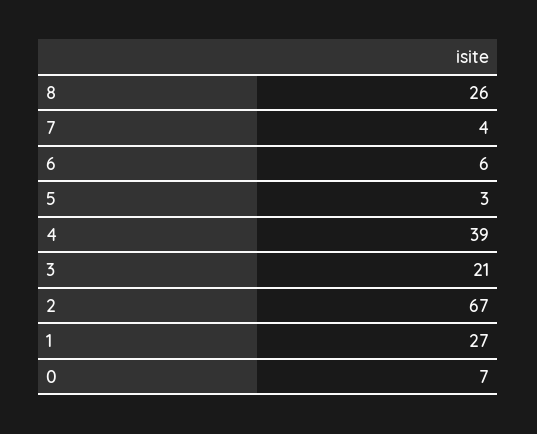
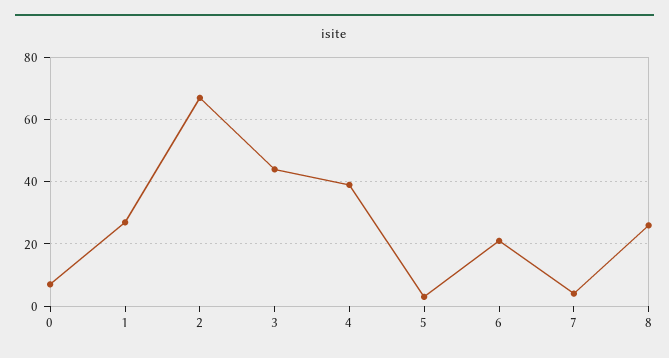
6: 6 -> 20
3: 21 -> 45

